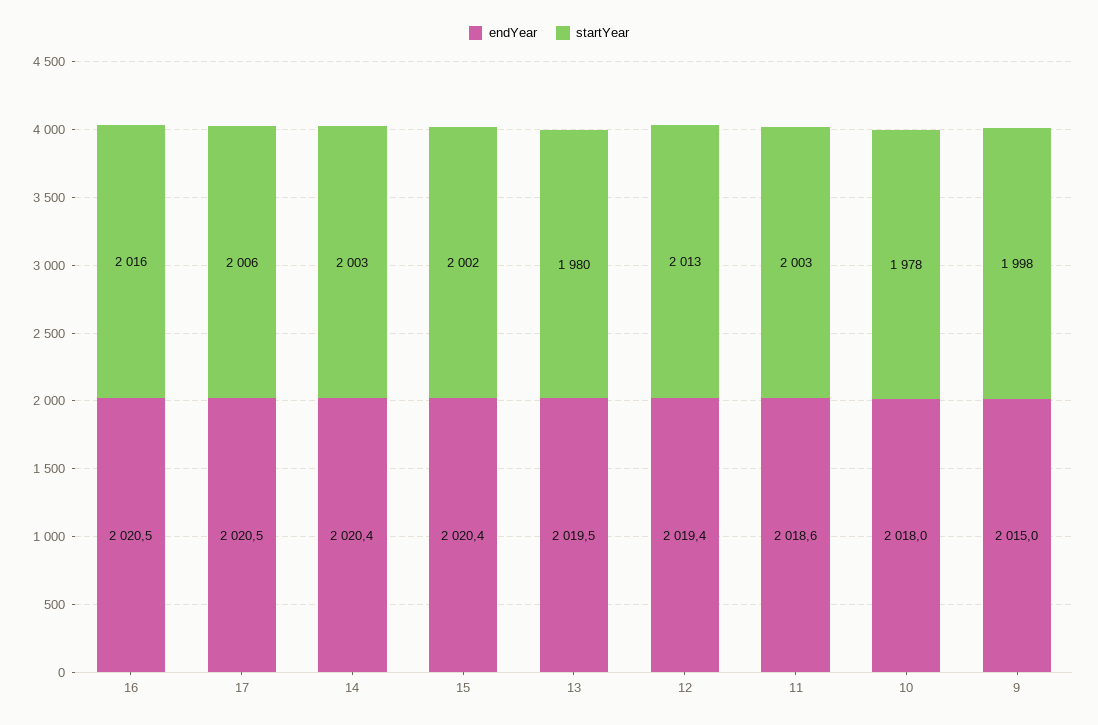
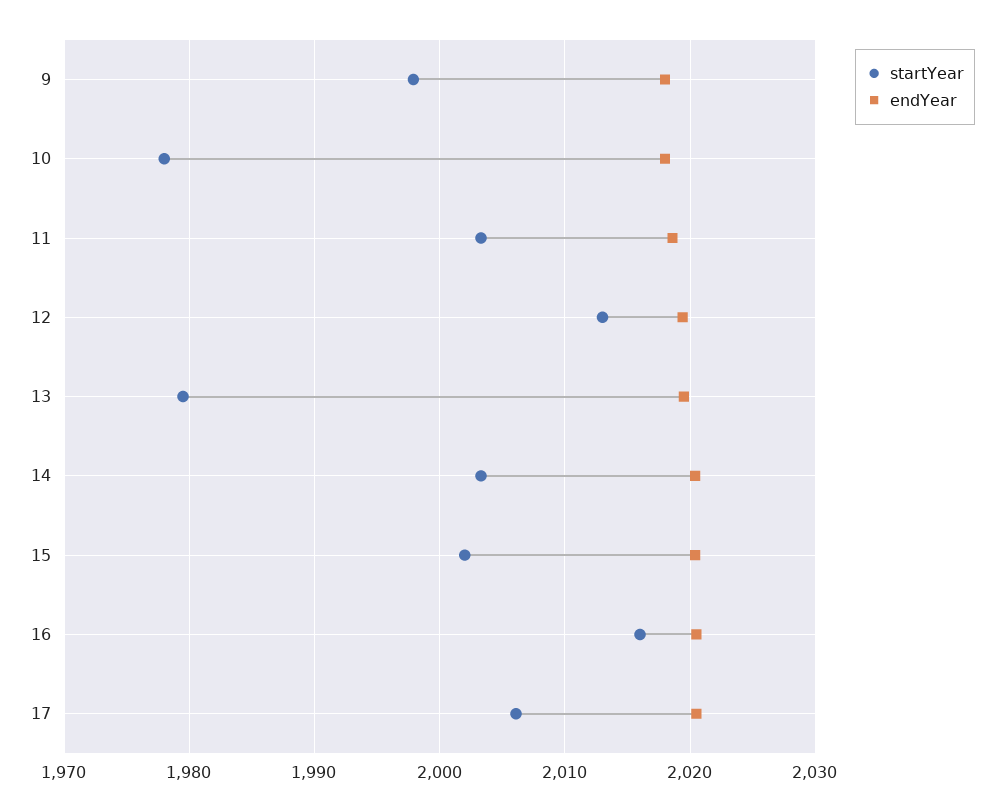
endYear, 9: 2015 -> 2018

